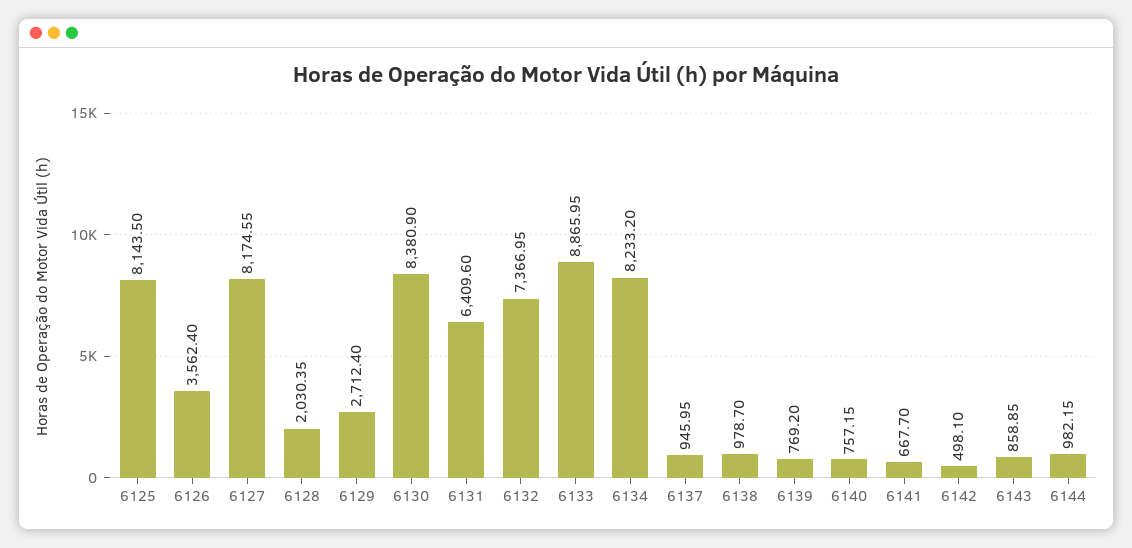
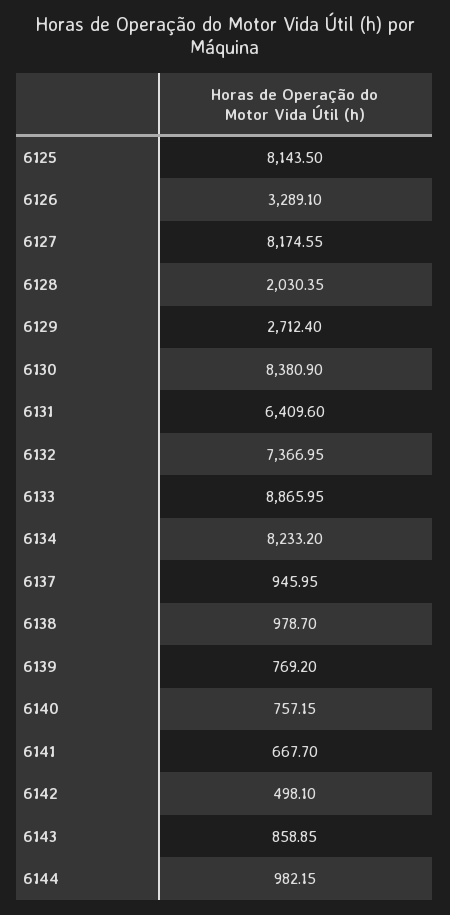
6126: 3562.4 -> 3289.1

